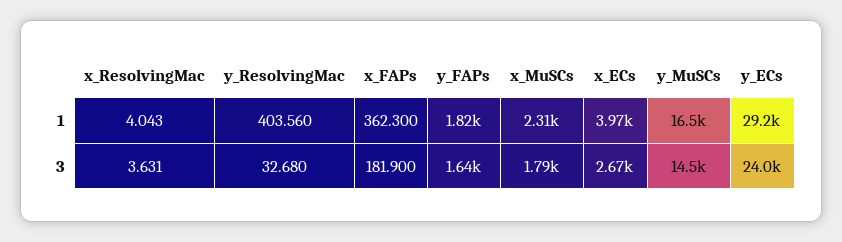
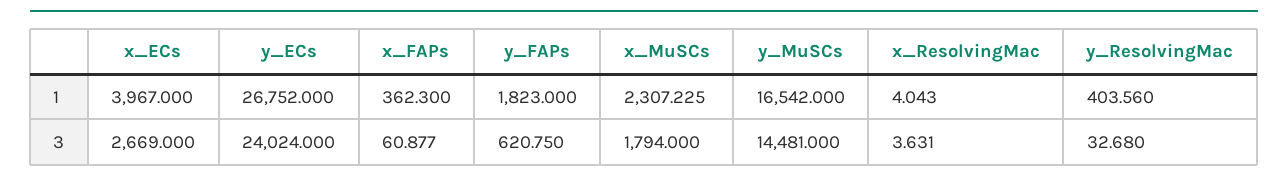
y_ECs, 1: 29200 -> 26752
x_FAPs, 3: 181.9 -> 60.877
y_FAPs, 3: 1640 -> 620.75

